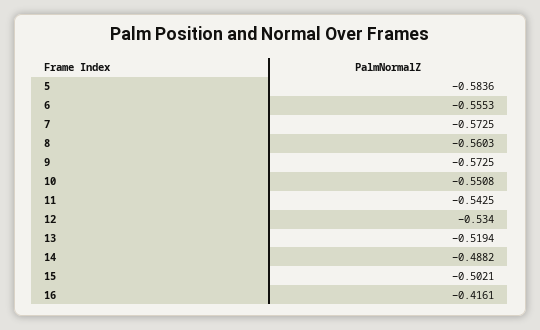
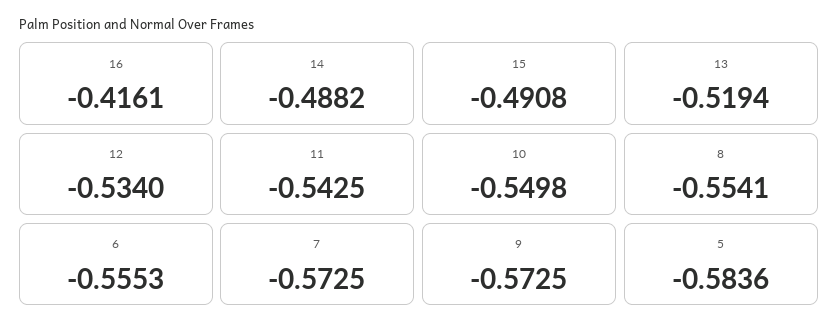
8: -0.5603 -> -0.5541
10: -0.5508 -> -0.5498
15: -0.5021 -> -0.4908

